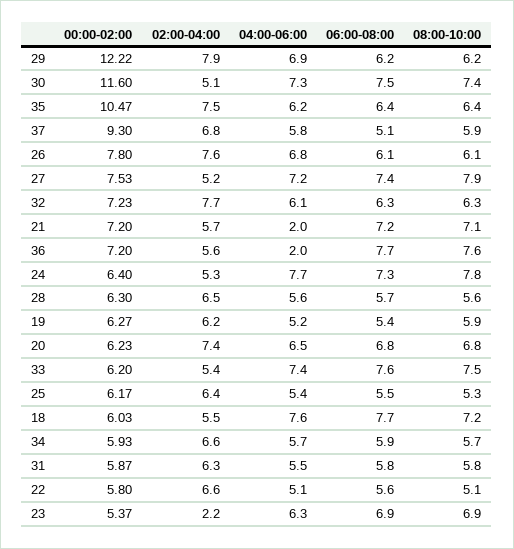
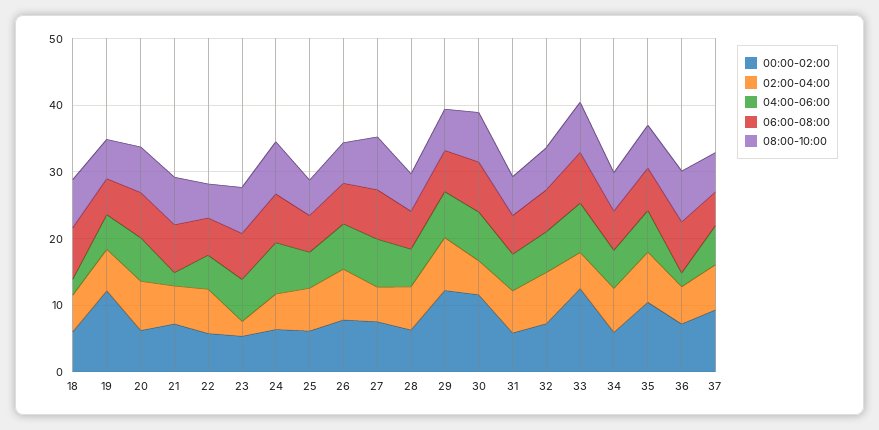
00:00-02:00, 19: 6.27 -> 12
00:00-02:00, 33: 6.2 -> 12
04:00-06:00, 18: 7.6 -> 2

